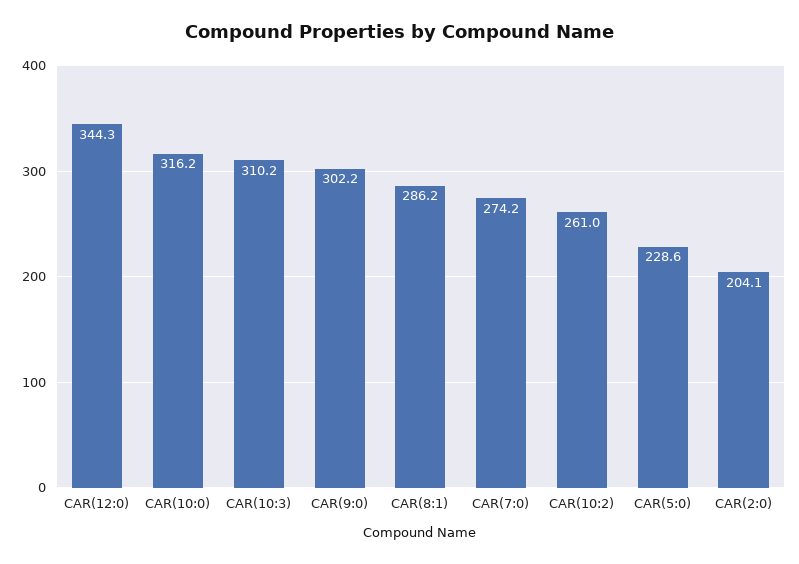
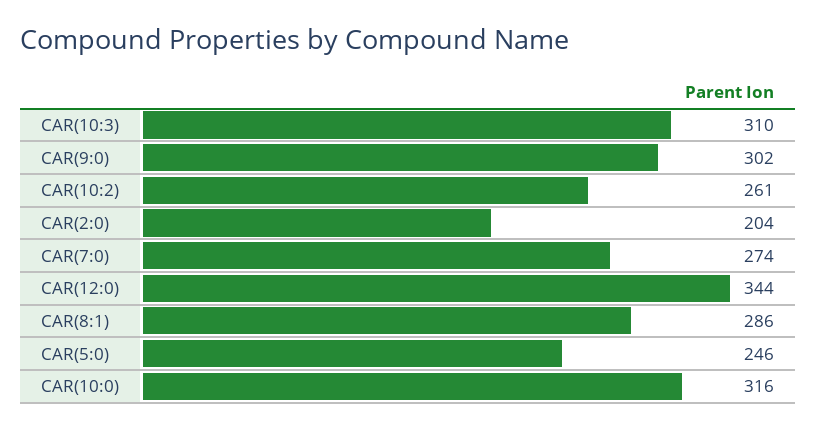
CAR(5:0): 228.6 -> 246

